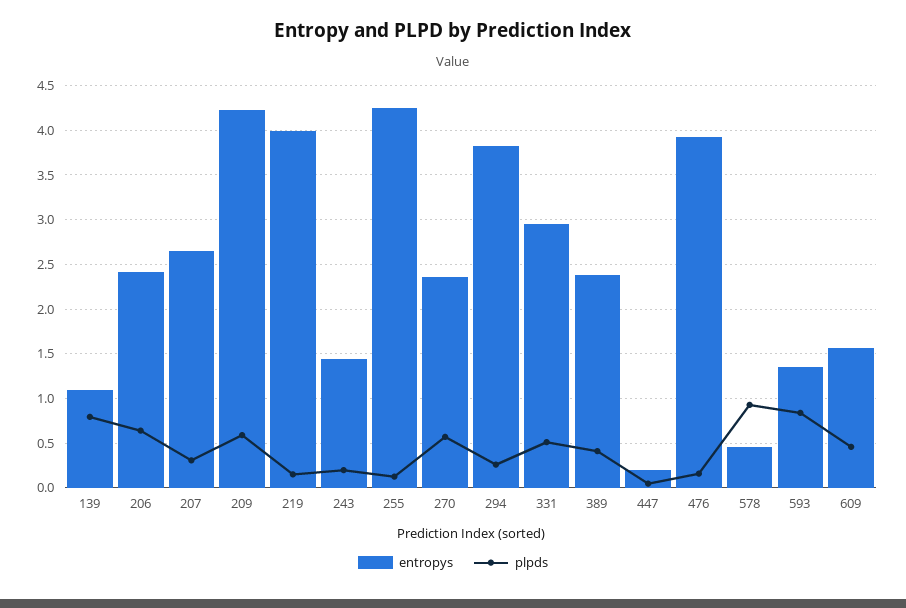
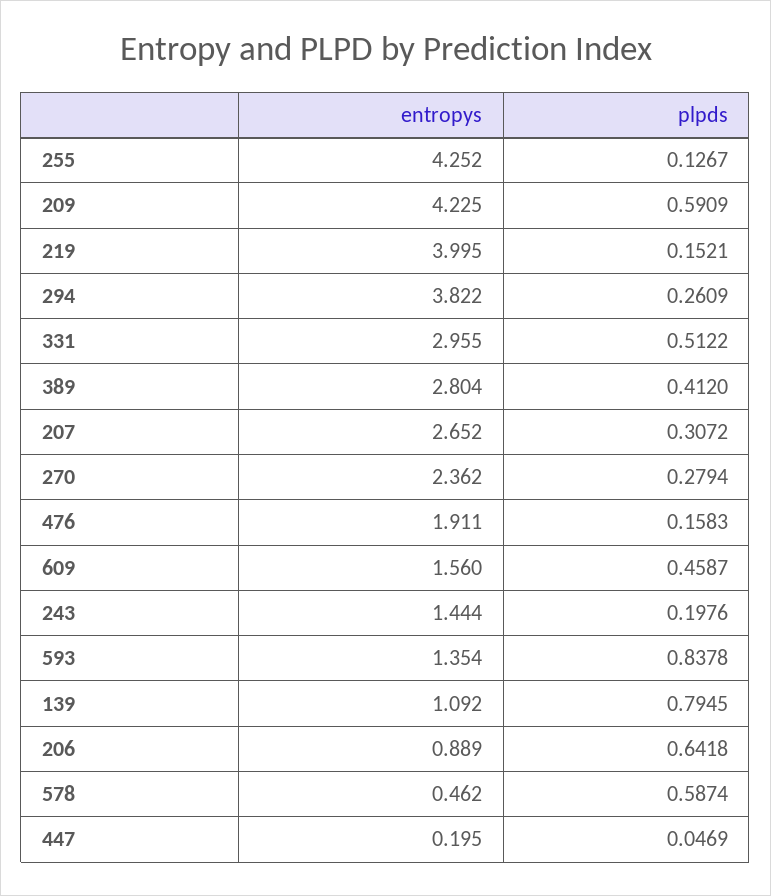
entropys, 206: 2.4 -> 0.889
plpds, 270: 0.6 -> 0.2794
entropys, 389: 2.4 -> 2.804
entropys, 476: 3.9 -> 1.911
plpds, 578: 0.9 -> 0.5874

